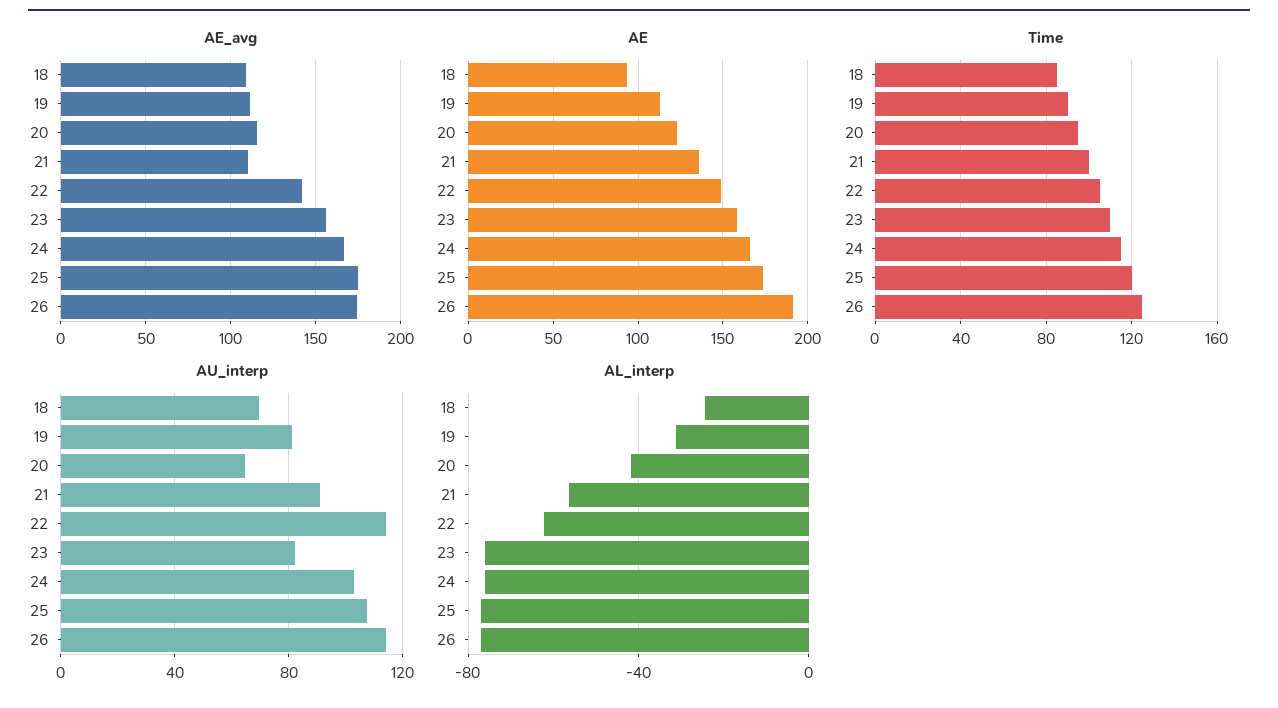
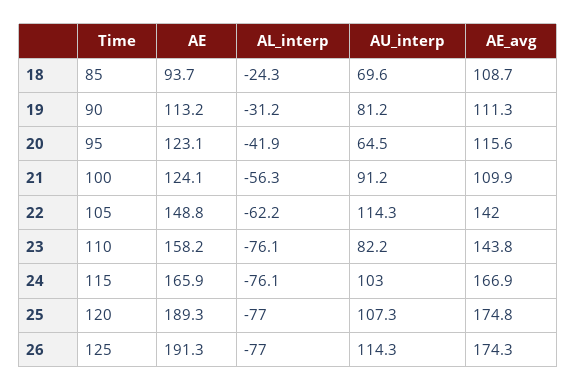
AE_avg, 23: 155 -> 143.8
AE, 21: 135 -> 124.1
AE, 25: 175 -> 189.3

